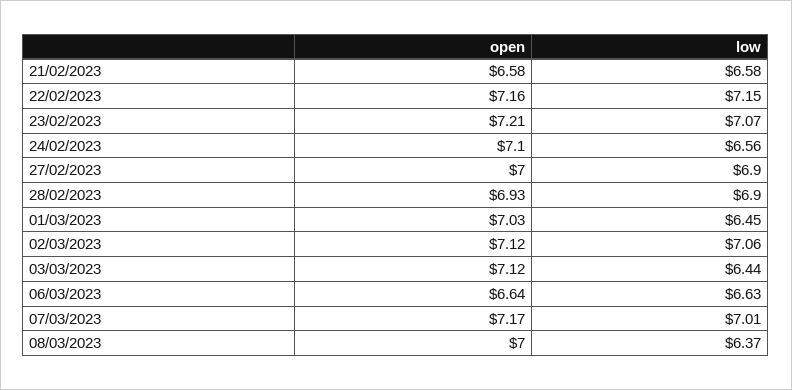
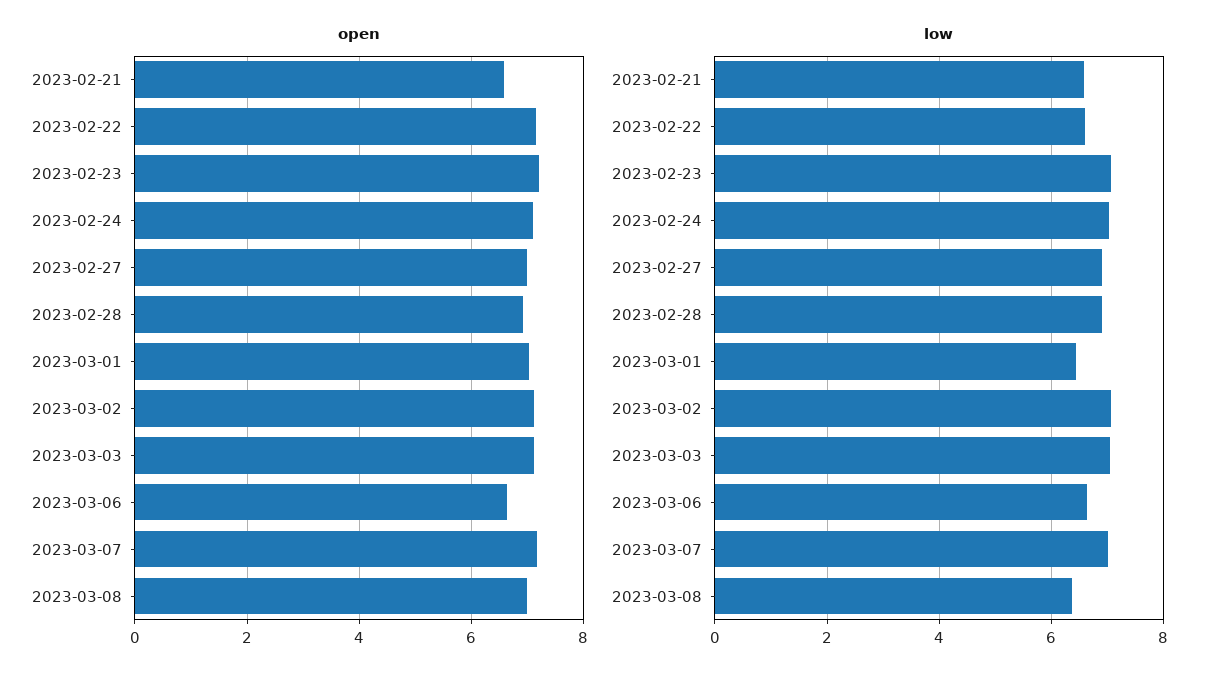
low, 22/02/2023: 7.15 -> 6.6
low, 24/02/2023: 6.56 -> 7
low, 03/03/2023: 6.44 -> 7

